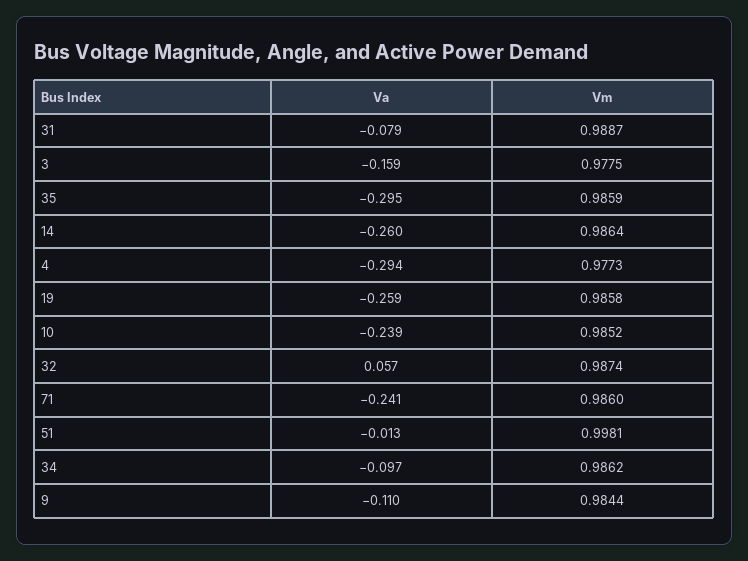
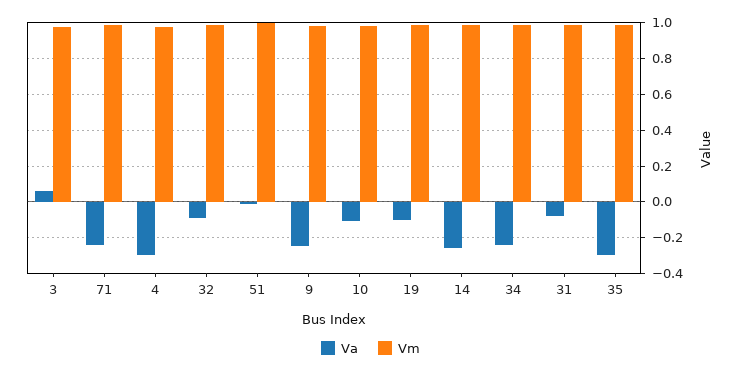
Va, 3: -0.159 -> 0.05
Va, 19: -0.259 -> -0.1
Va, 10: -0.239 -> -0.1
Va, 32: 0.057 -> -0.1
Va, 34: -0.097 -> -0.25
Va, 9: -0.11 -> -0.25

